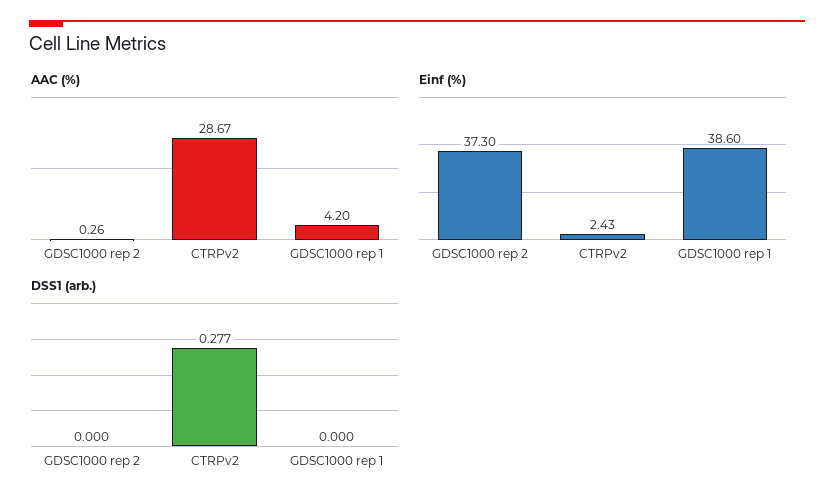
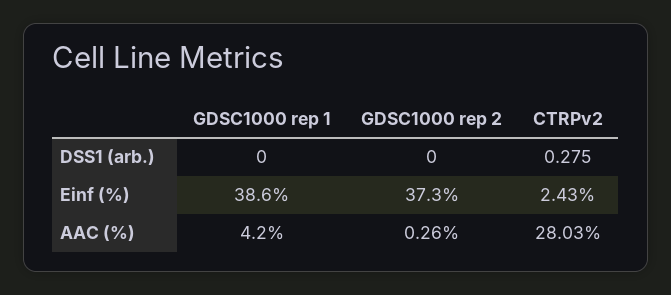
AAC (%), CTRPv2: 28.67 -> 28.03
DSS1 (arb.), CTRPv2: 0.277 -> 0.275

